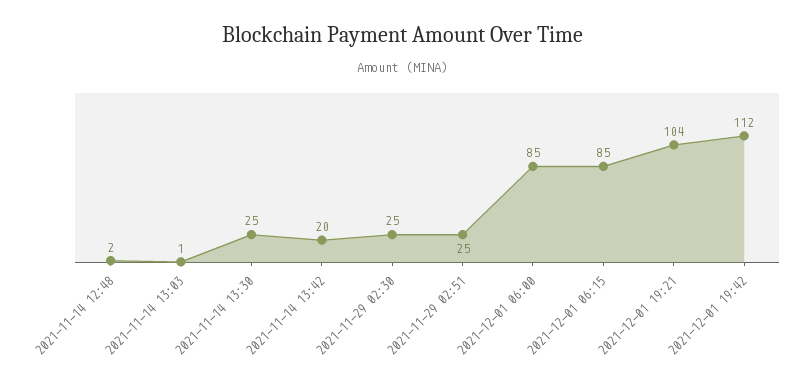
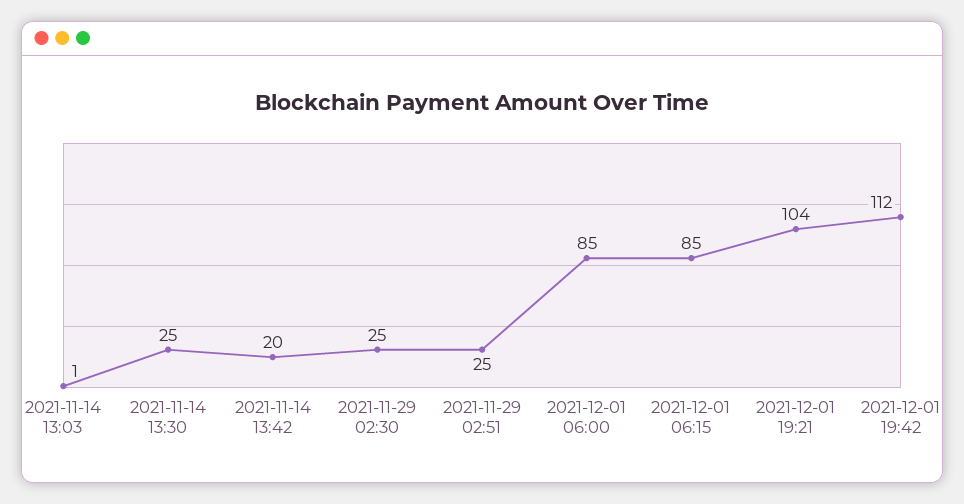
2021-11-14 12:48: 2 -> none

